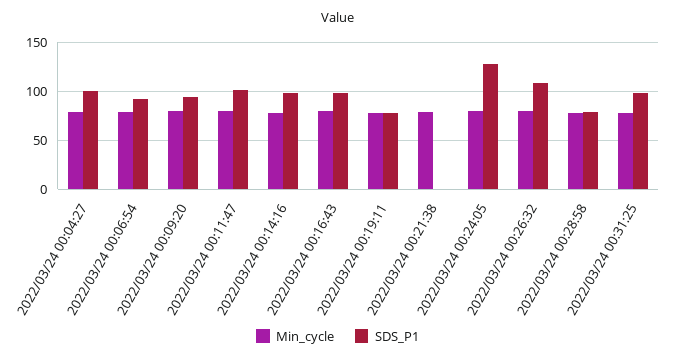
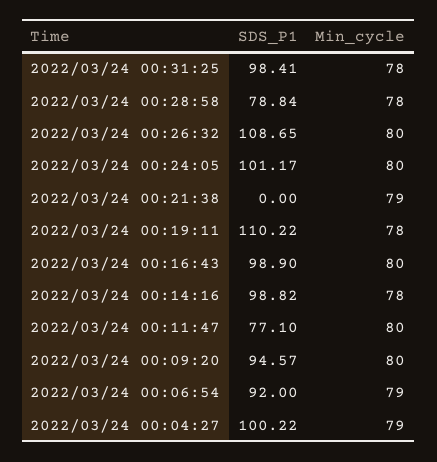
SDS_P1, 2022/03/24 00:11:47: 100 -> 77.1
SDS_P1, 2022/03/24 00:19:11: 80 -> 110.22
SDS_P1, 2022/03/24 00:24:05: 130 -> 101.17

